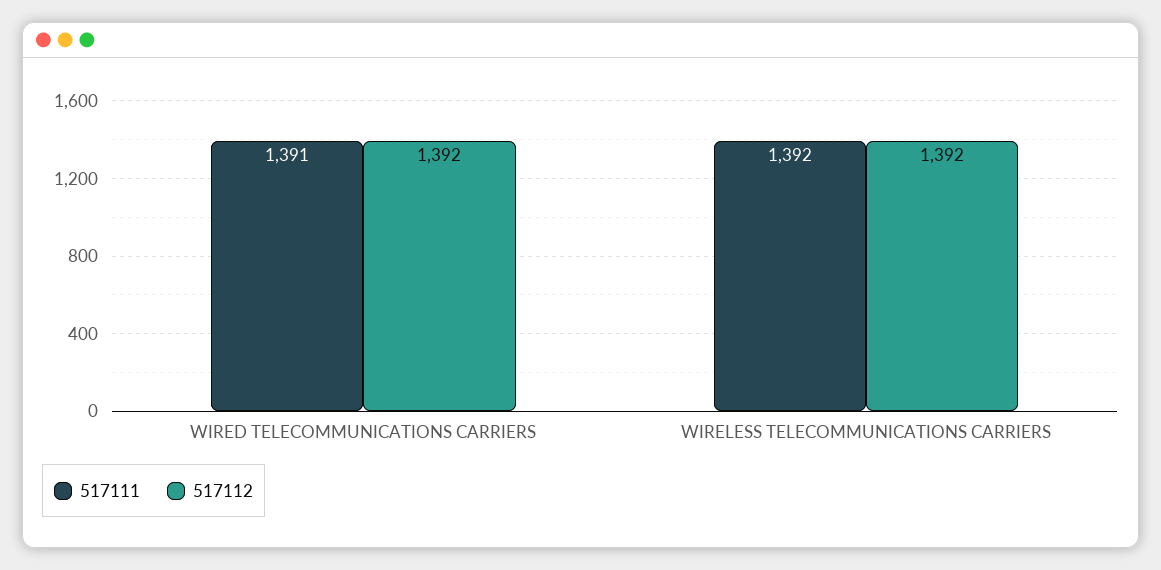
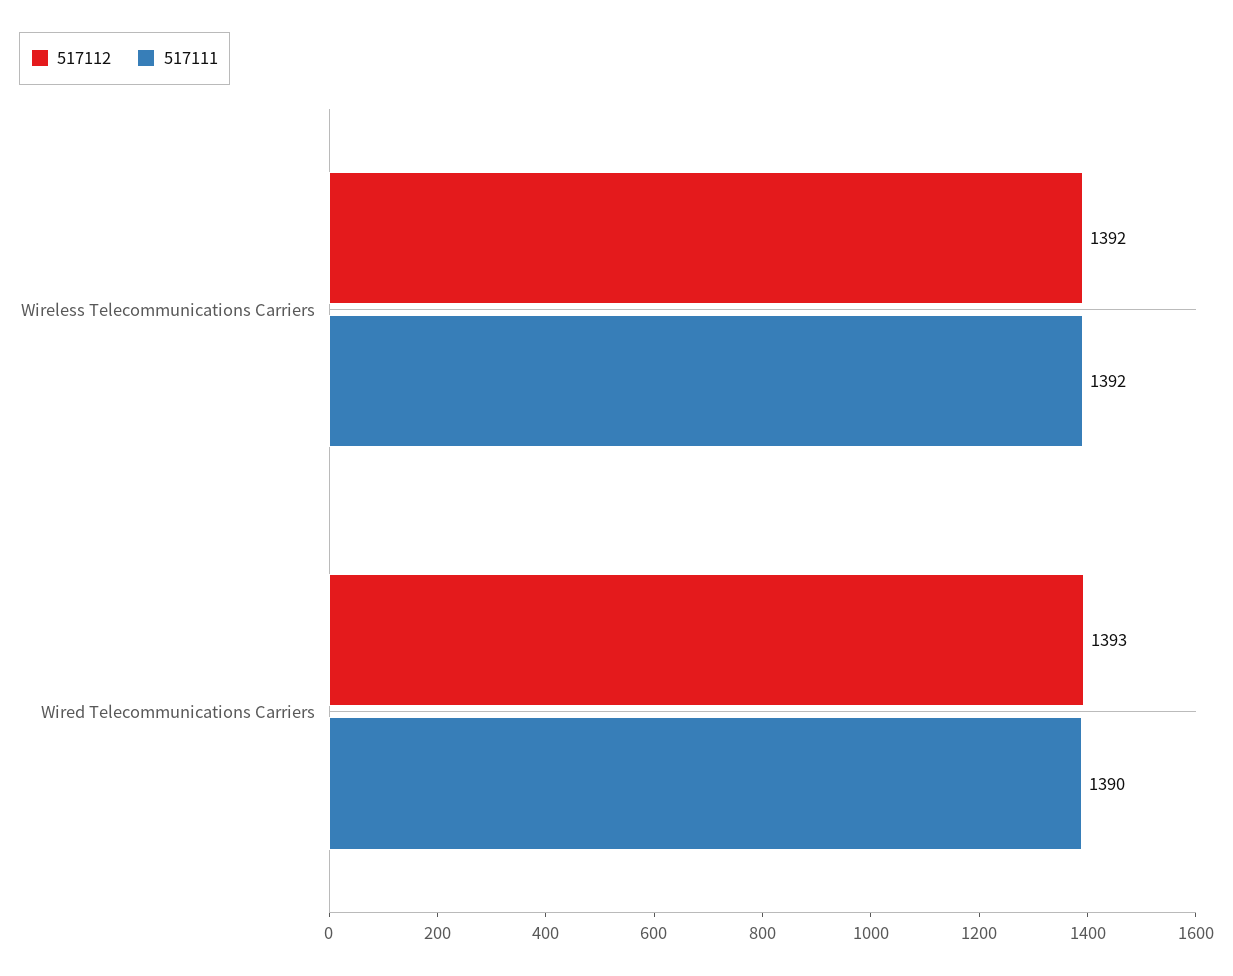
517111, WIRED TELECOMMUNICATIONS CARRIERS: 1391 -> 1390
517112, WIRED TELECOMMUNICATIONS CARRIERS: 1392 -> 1393

